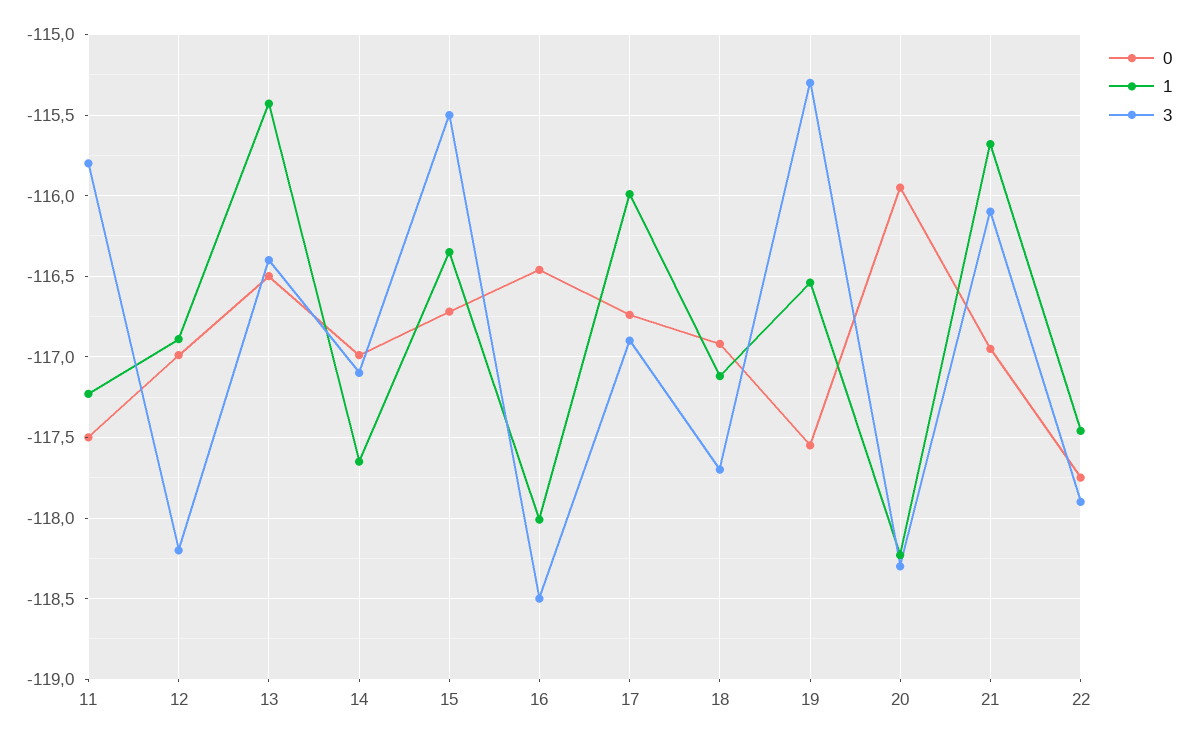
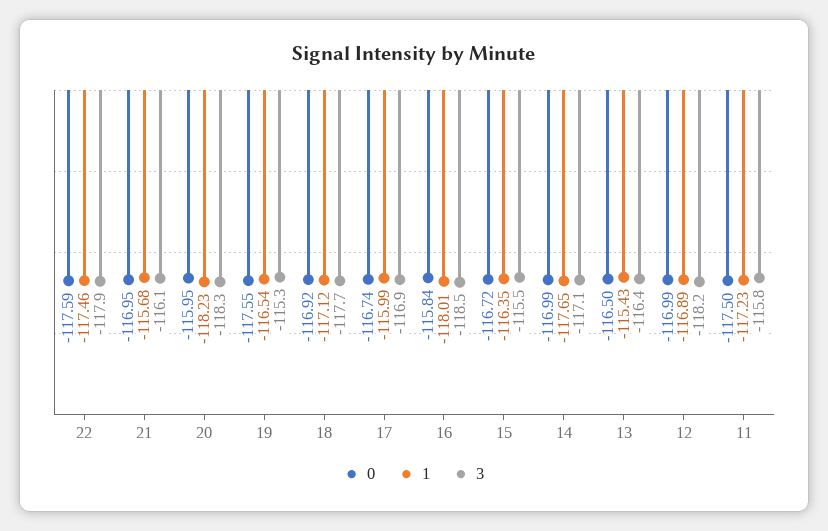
0, 16: -116.45 -> -115.84
0, 22: -117.75 -> -117.59

